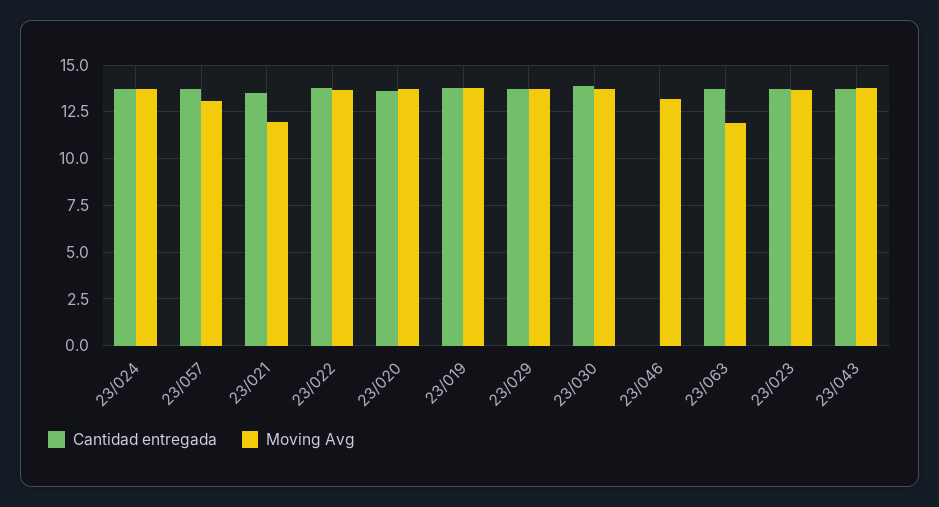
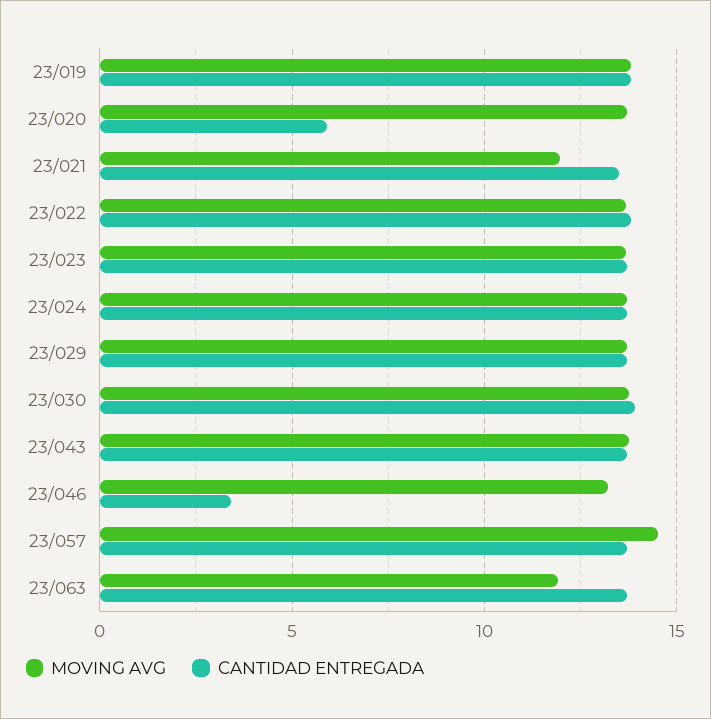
Moving Avg, 23/057: 13 -> 14.5
Cantidad entregada, 23/020: 13.5 -> 6
Cantidad entregada, 23/046: 0 -> 3.5

